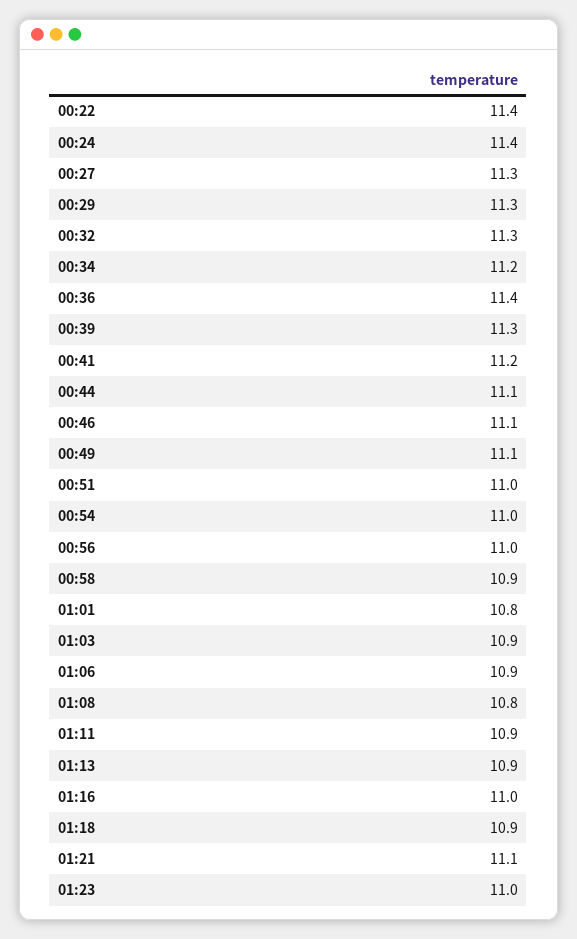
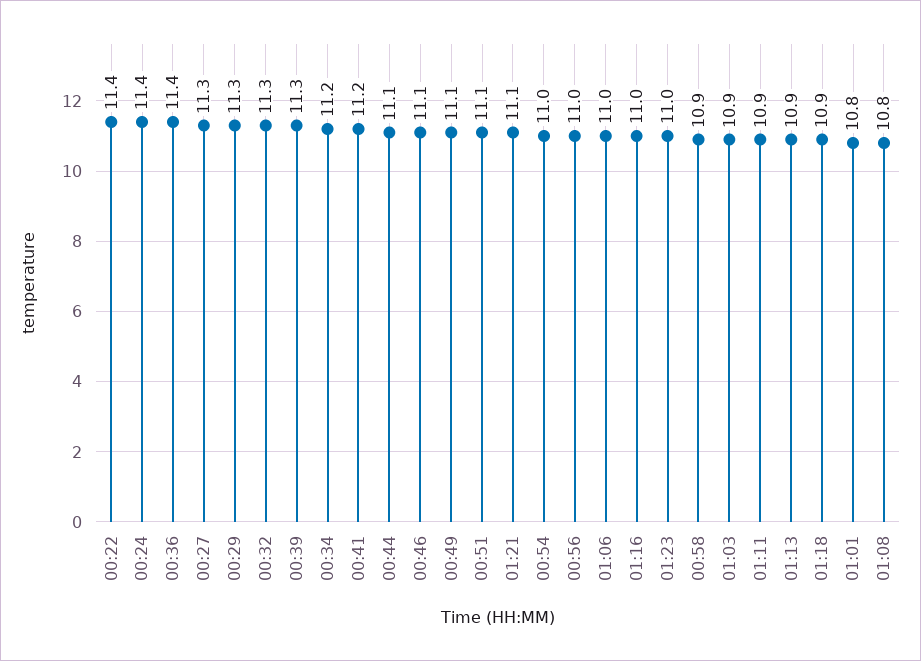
00:51: 11 -> 11.1
01:06: 10.9 -> 11

